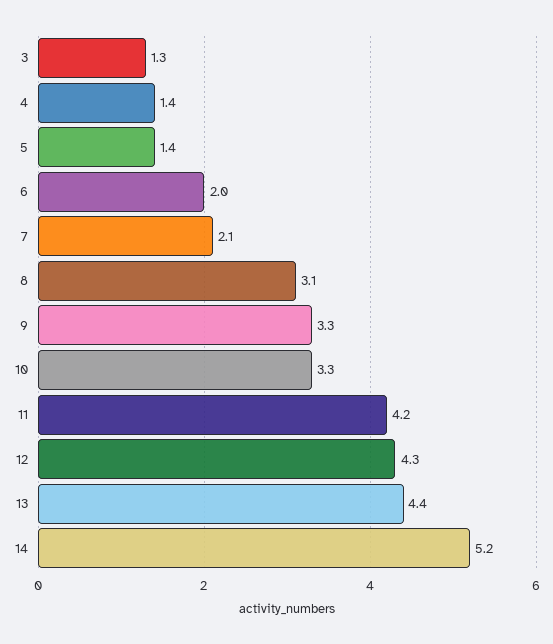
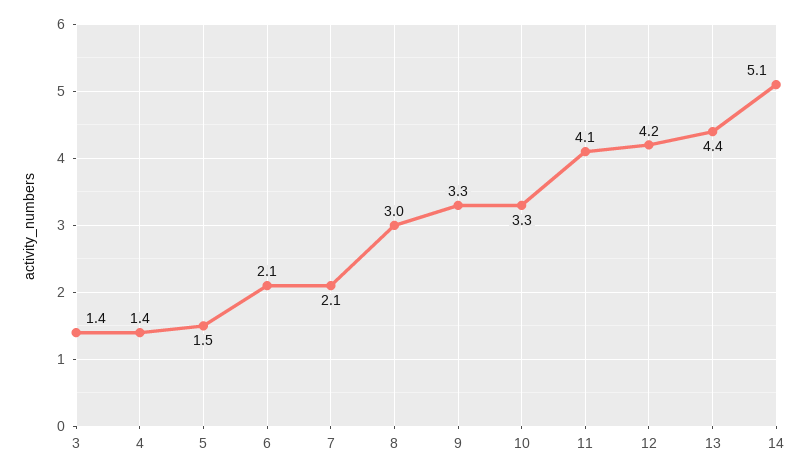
3: 1.3 -> 1.4
5: 1.4 -> 1.5
6: 2 -> 2.1
8: 3.1 -> 3
11: 4.2 -> 4.1
12: 4.3 -> 4.2
14: 5.2 -> 5.1

